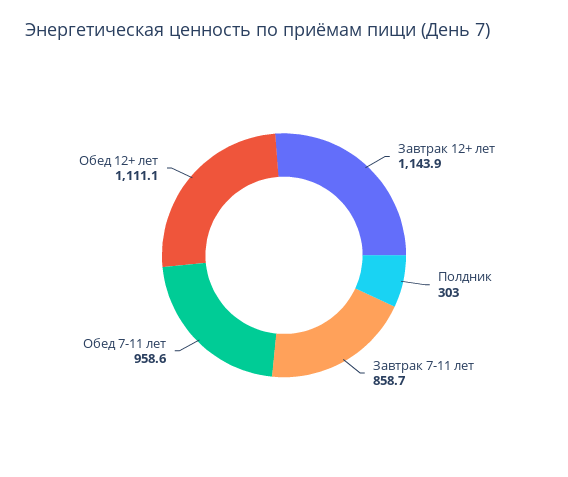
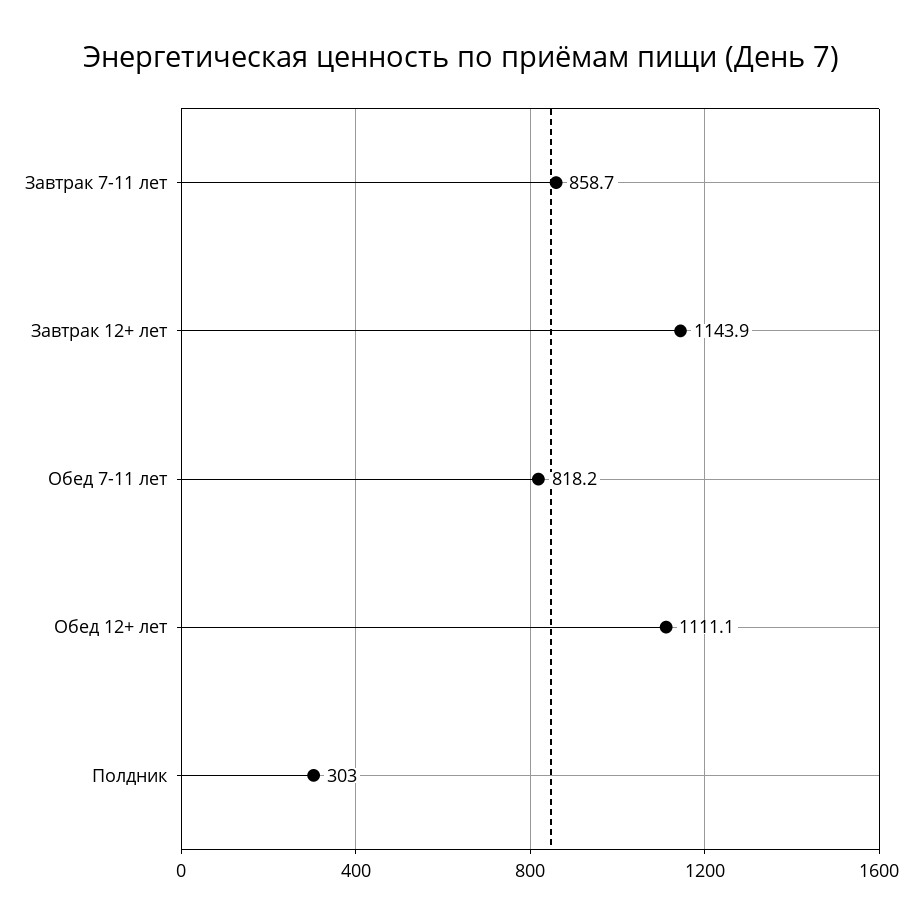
Обед 7-11 лет: 958.6 -> 818.2

